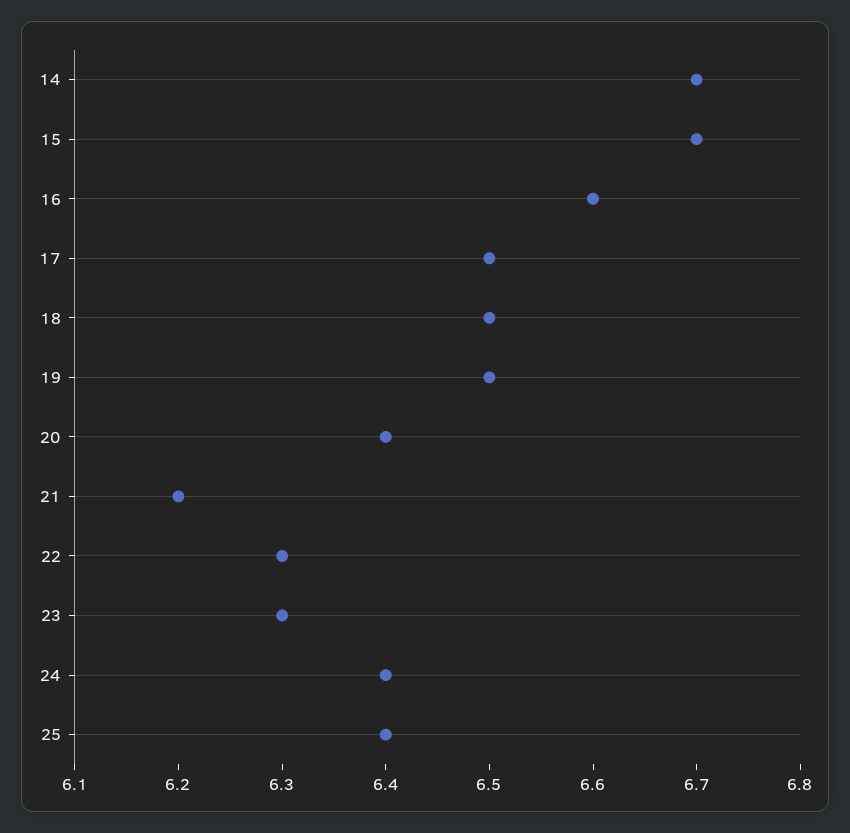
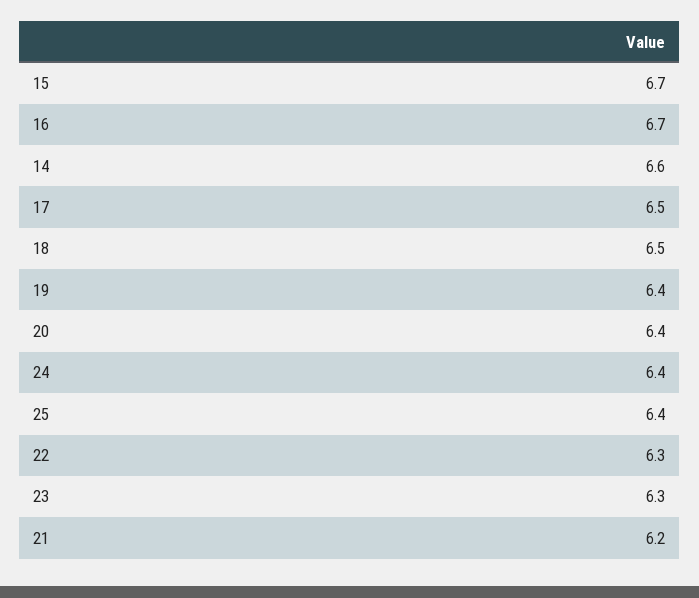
14: 6.7 -> 6.6
16: 6.6 -> 6.7
19: 6.5 -> 6.4

